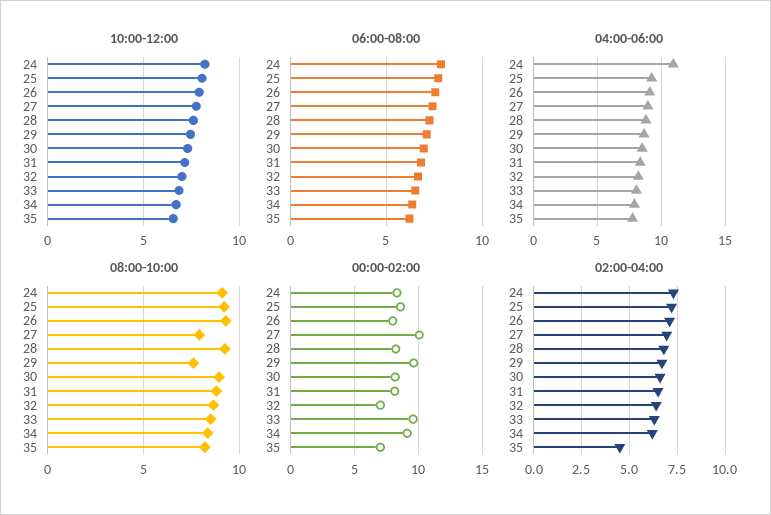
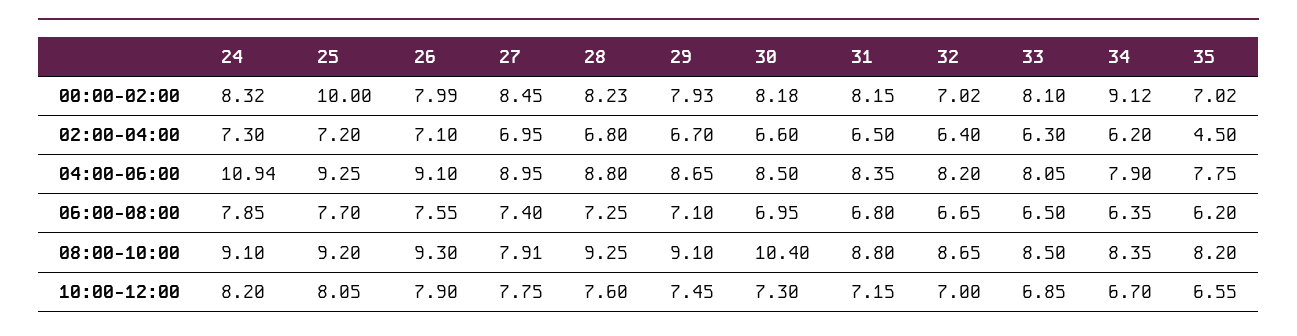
08:00-10:00, 29: 7.5 -> 9.1
08:00-10:00, 30: 9 -> 10.4
00:00-02:00, 25: 8.5 -> 10
00:00-02:00, 27: 10 -> 8.45
00:00-02:00, 29: 9.5 -> 7.93
00:00-02:00, 33: 9.5 -> 8.1

